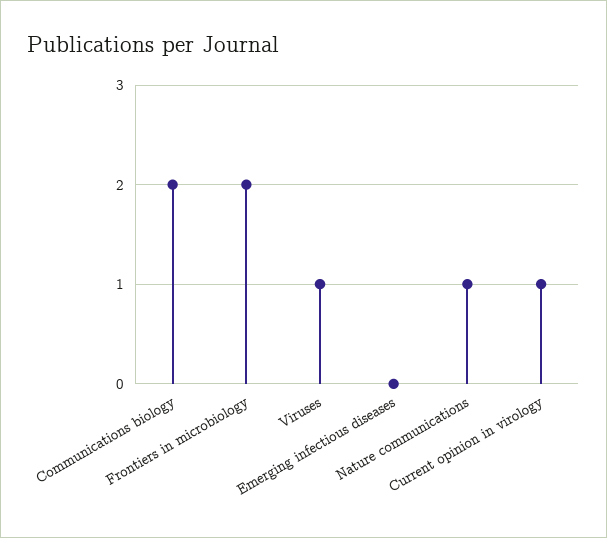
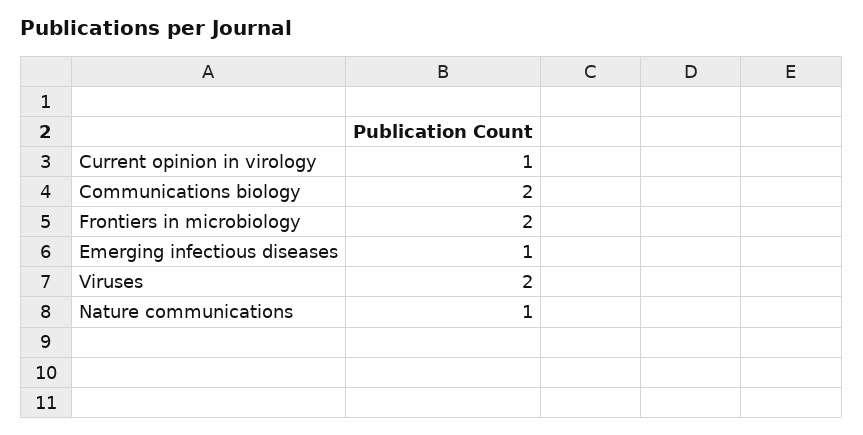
Viruses: 1 -> 2
Emerging infectious diseases: 0 -> 1

